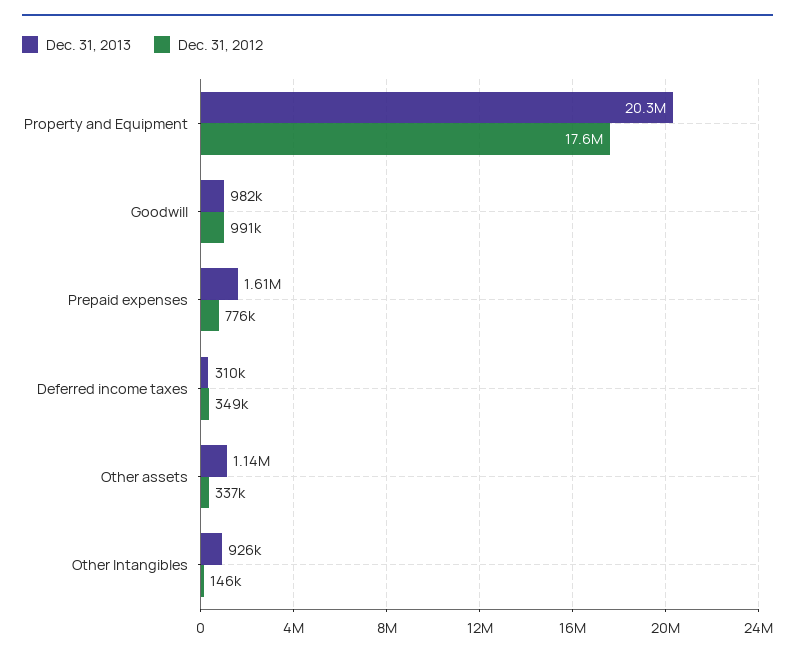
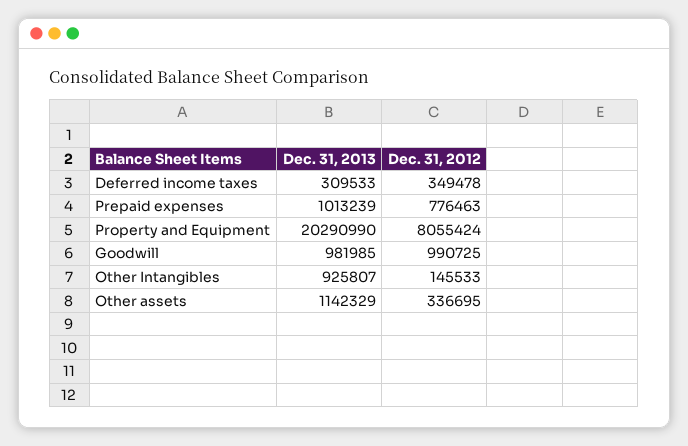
Dec. 31, 2012, Property and Equipment: 17600000 -> 8055424
Dec. 31, 2013, Prepaid expenses: 1610000 -> 1013239

